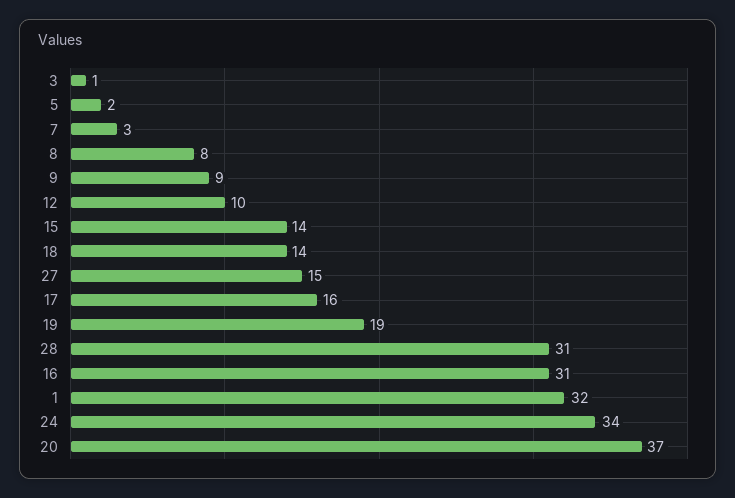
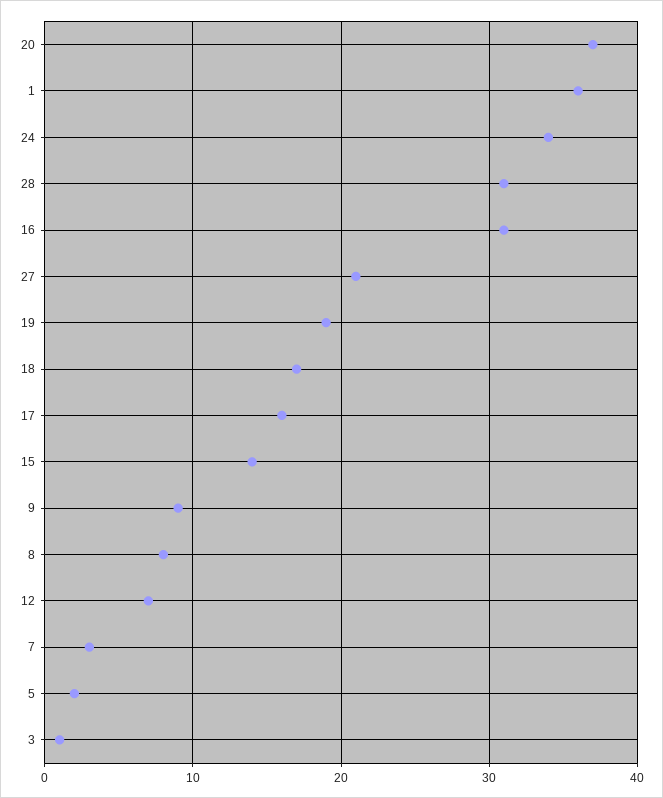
12: 10 -> 7
18: 14 -> 17
27: 15 -> 21
1: 32 -> 36

